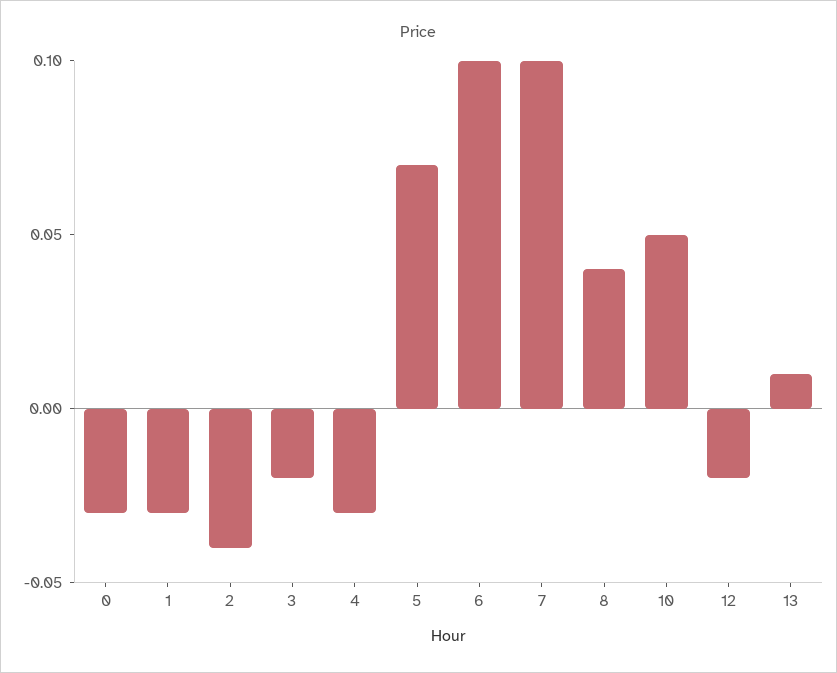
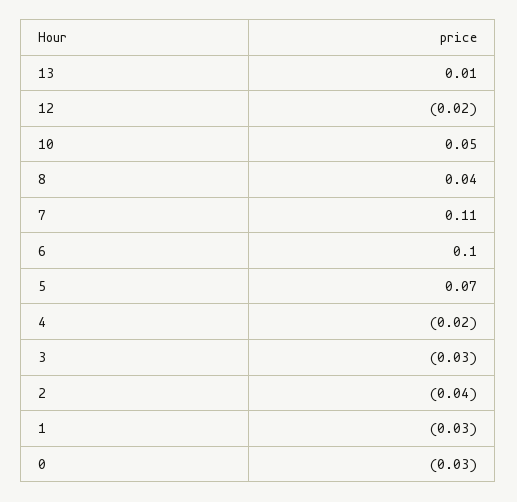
3: -0.02 -> -0.03
4: -0.03 -> -0.02
7: 0.1 -> 0.11

